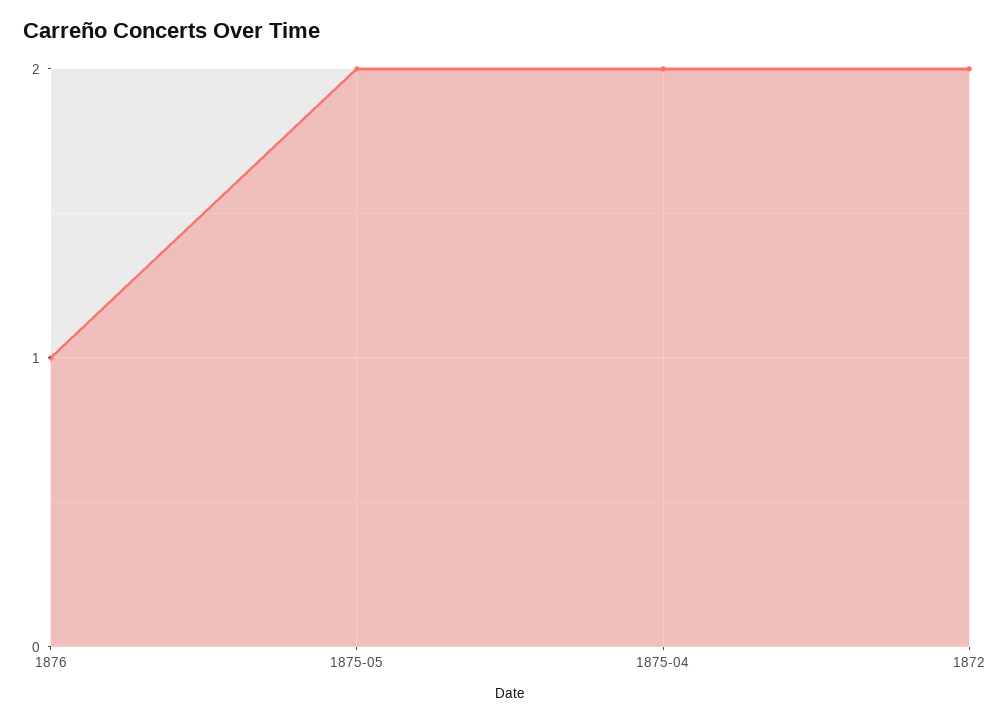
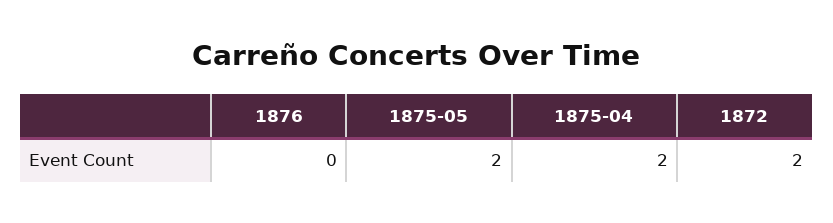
1876: 1 -> 0

